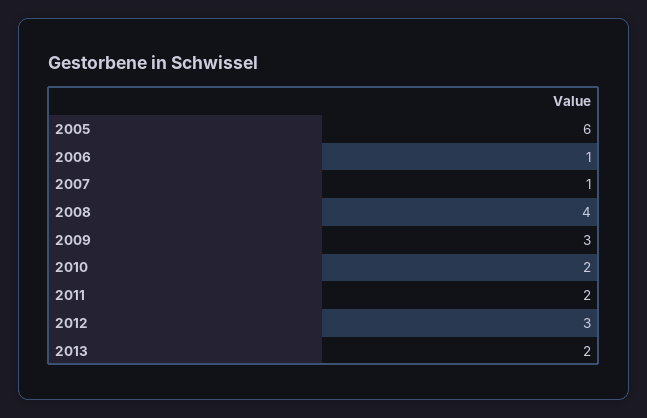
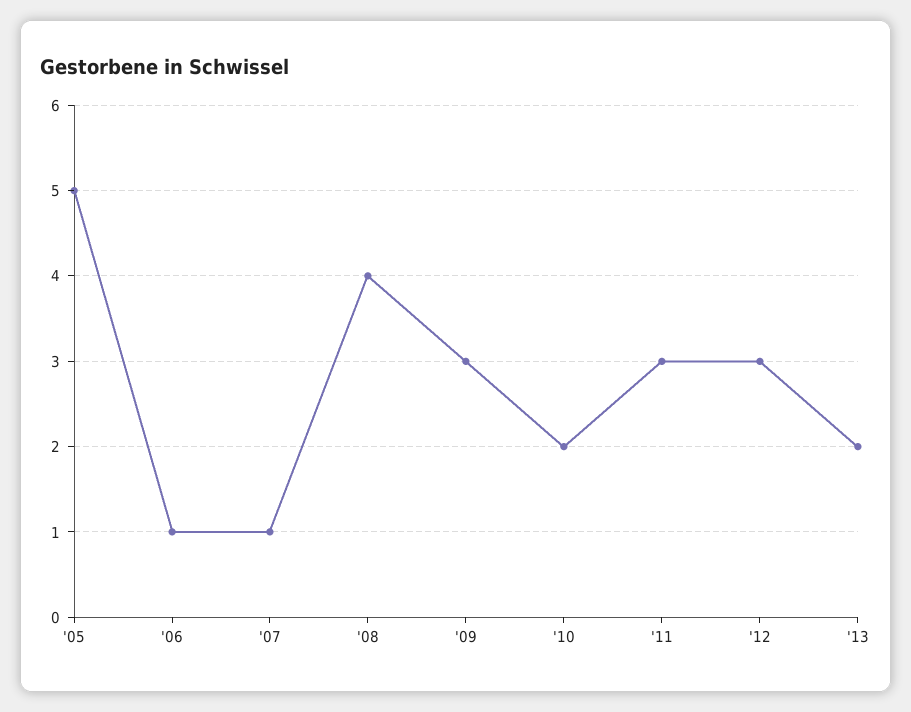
2005: 6 -> 5
2011: 2 -> 3

